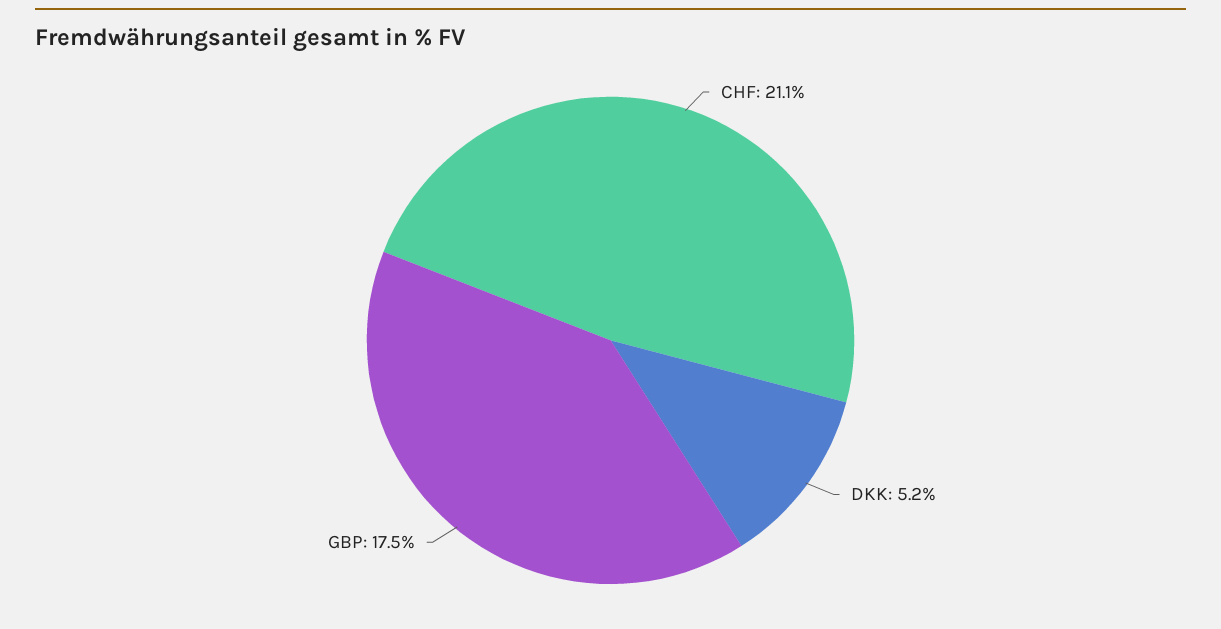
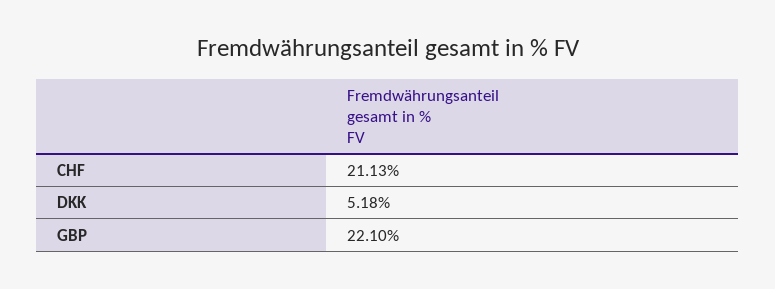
GBP: 17.5 -> 22.1

